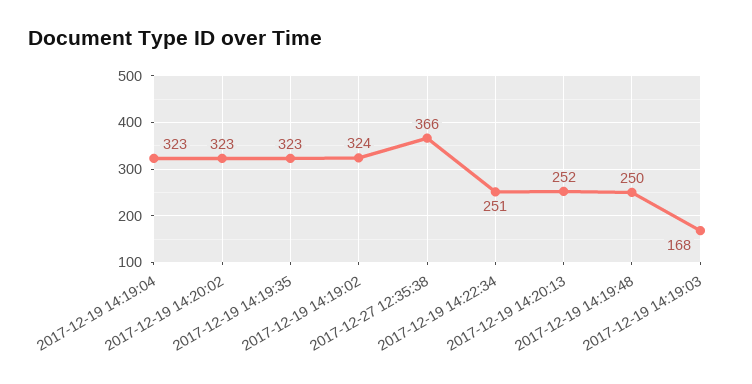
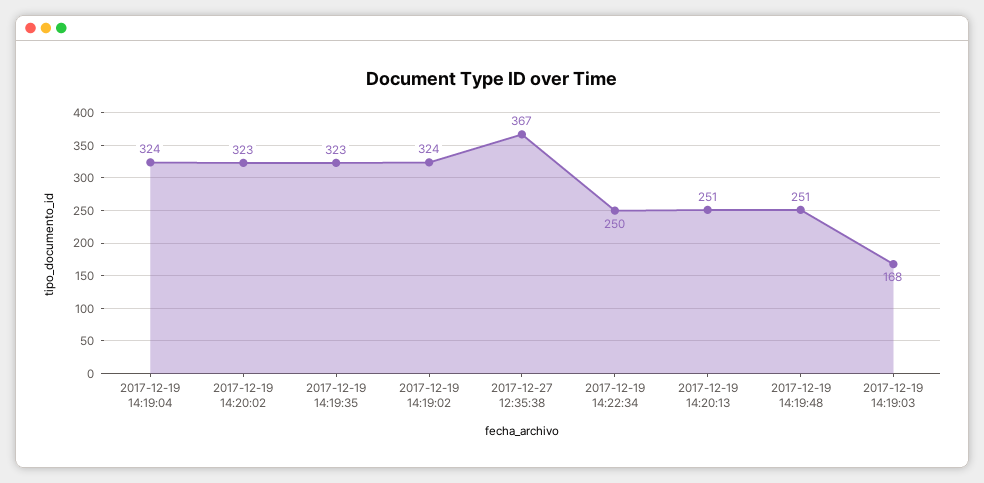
2017-12-19 14:19:04: 323 -> 324
2017-12-27 12:35:38: 366 -> 367
2017-12-19 14:22:34: 251 -> 250
2017-12-19 14:20:13: 252 -> 251
2017-12-19 14:19:48: 250 -> 251

